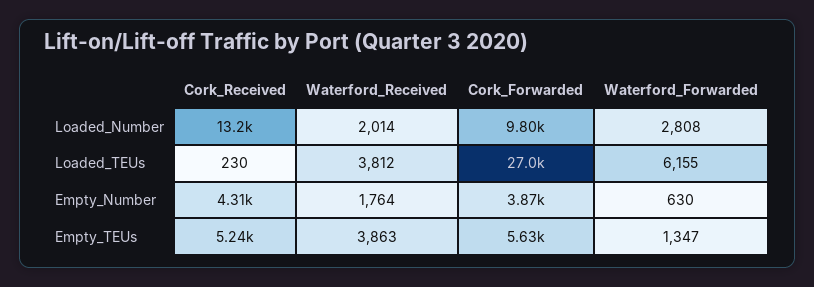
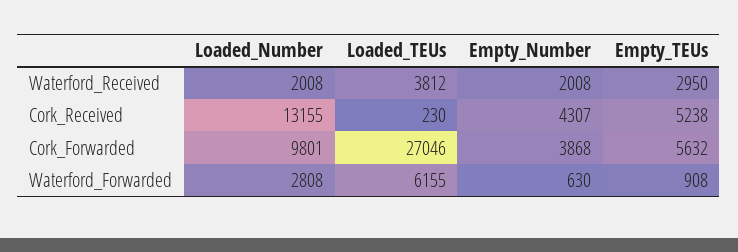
Waterford_Received, Loaded_Number: 2014 -> 2008
Waterford_Received, Empty_Number: 1764 -> 2008
Waterford_Received, Empty_TEUs: 3863 -> 2950
Waterford_Forwarded, Empty_TEUs: 1347 -> 908

